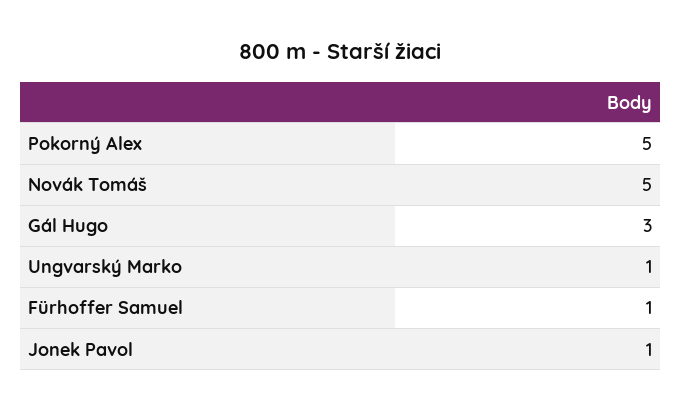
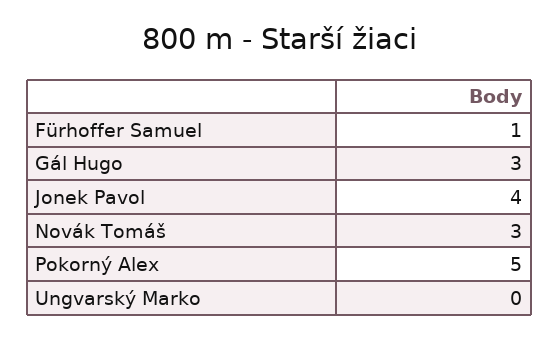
Novák Tomáš: 5 -> 3
Ungvarský Marko: 1 -> 0
Jonek Pavol: 1 -> 4

